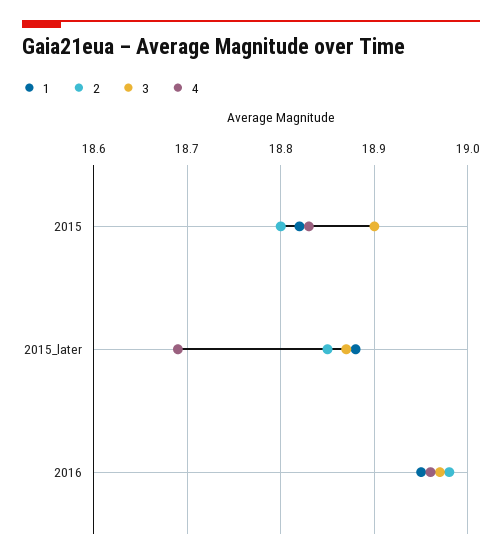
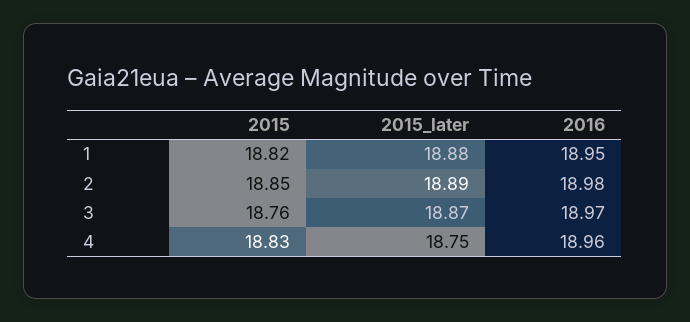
2, 2015: 18.8 -> 18.85
3, 2015: 18.9 -> 18.76
2, 2015_later: 18.85 -> 18.89
4, 2015_later: 18.69 -> 18.75

